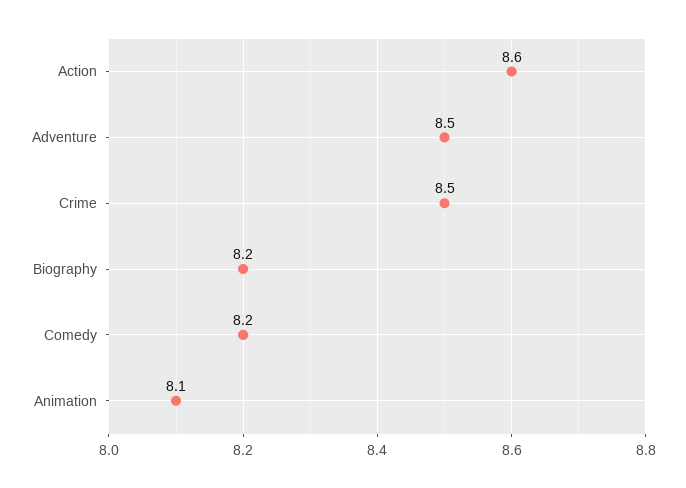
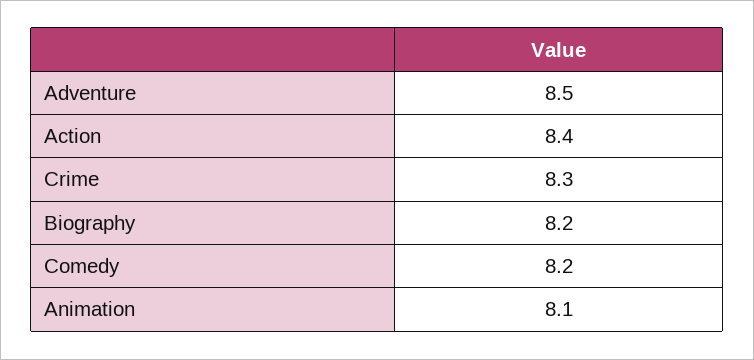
Action: 8.6 -> 8.4
Crime: 8.5 -> 8.3

